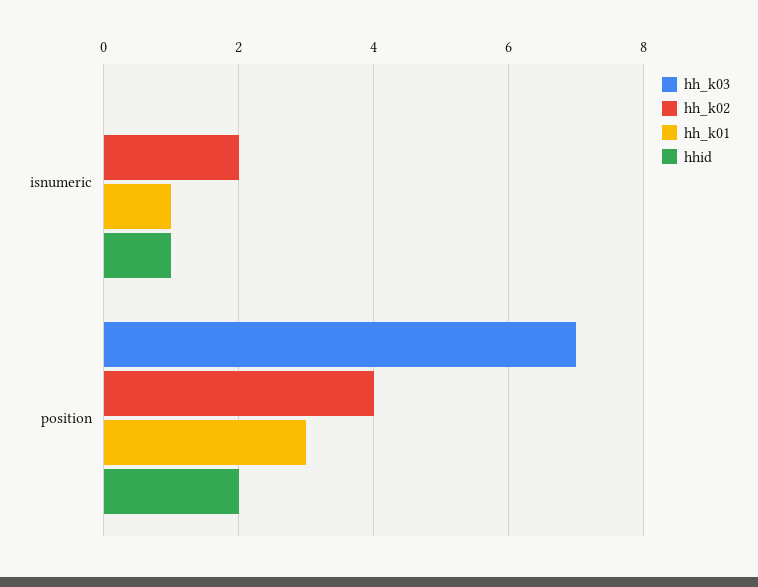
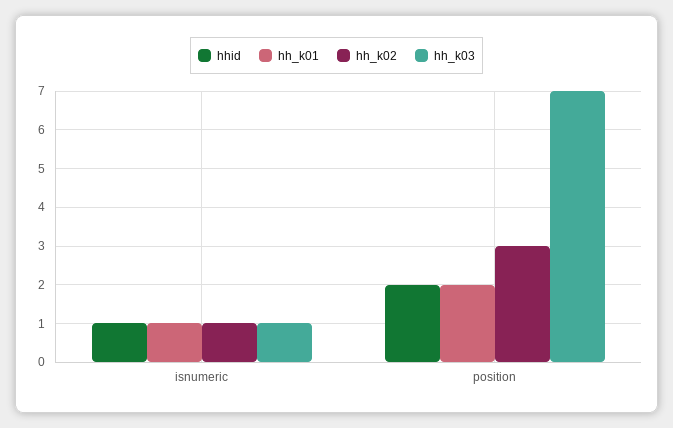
hh_k03, isnumeric: 0 -> 1
hh_k02, isnumeric: 2 -> 1
hh_k02, position: 4 -> 3
hh_k01, position: 3 -> 2

